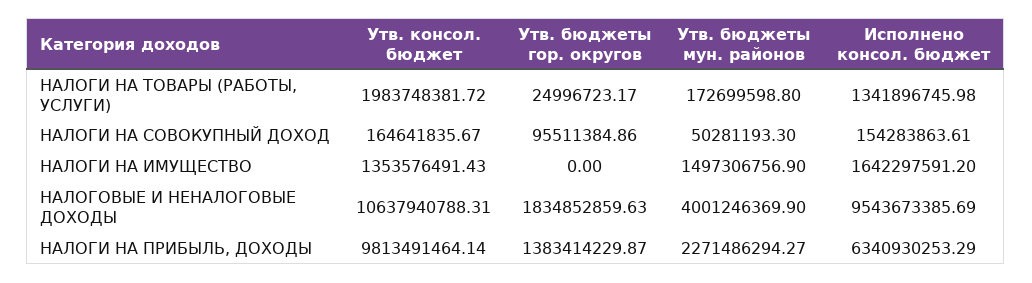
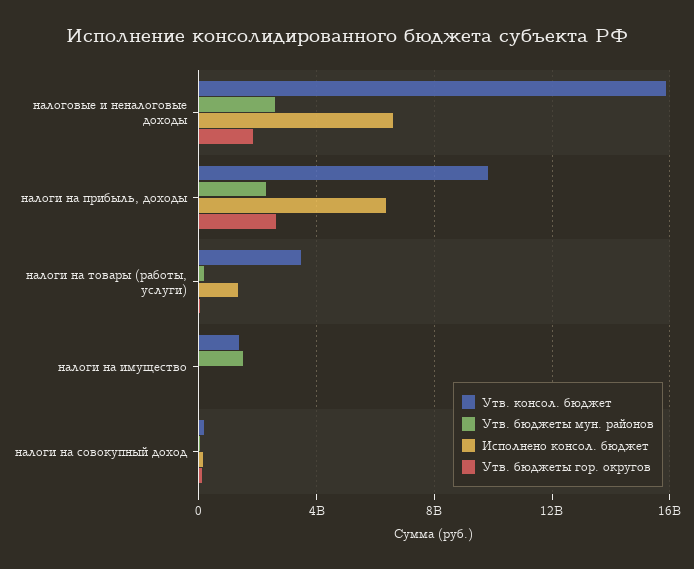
Утв. консол. бюджет, НАЛОГИ НА ТОВАРЫ (РАБОТЫ, УСЛУГИ): 1983748381.72 -> 3500000000
Исполнено консол. бюджет, НАЛОГИ НА ИМУЩЕСТВО: 1642297591.2 -> 0
Утв. консол. бюджет, НАЛОГОВЫЕ И НЕНАЛОГОВЫЕ ДОХОДЫ: 10637940788.31 -> 16000000000
Утв. бюджеты мун. районов, НАЛОГОВЫЕ И НЕНАЛОГОВЫЕ ДОХОДЫ: 4001246369.9 -> 2500000000
Исполнено консол. бюджет, НАЛОГОВЫЕ И НЕНАЛОГОВЫЕ ДОХОДЫ: 9543673385.69 -> 6500000000
Утв. бюджеты гор. округов, НАЛОГИ НА ПРИБЫЛЬ, ДОХОДЫ: 1383414229.87 -> 2500000000

